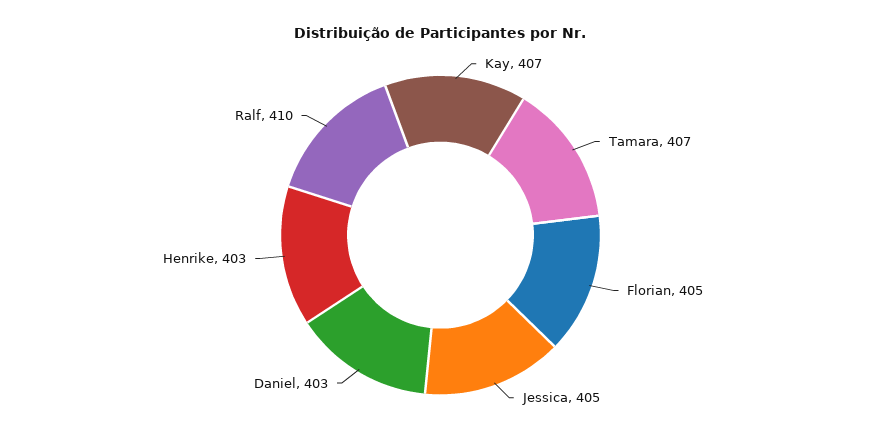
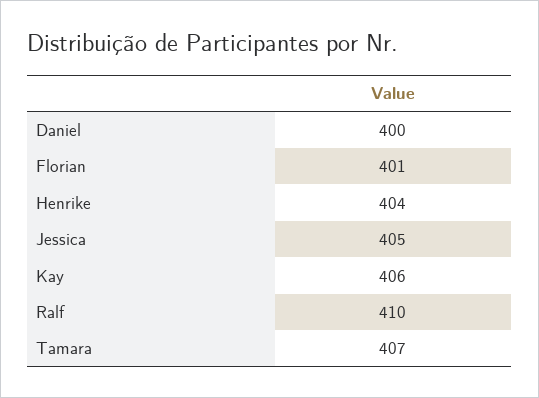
Kay: 407 -> 406
Florian: 405 -> 401
Daniel: 403 -> 400
Henrike: 403 -> 404

